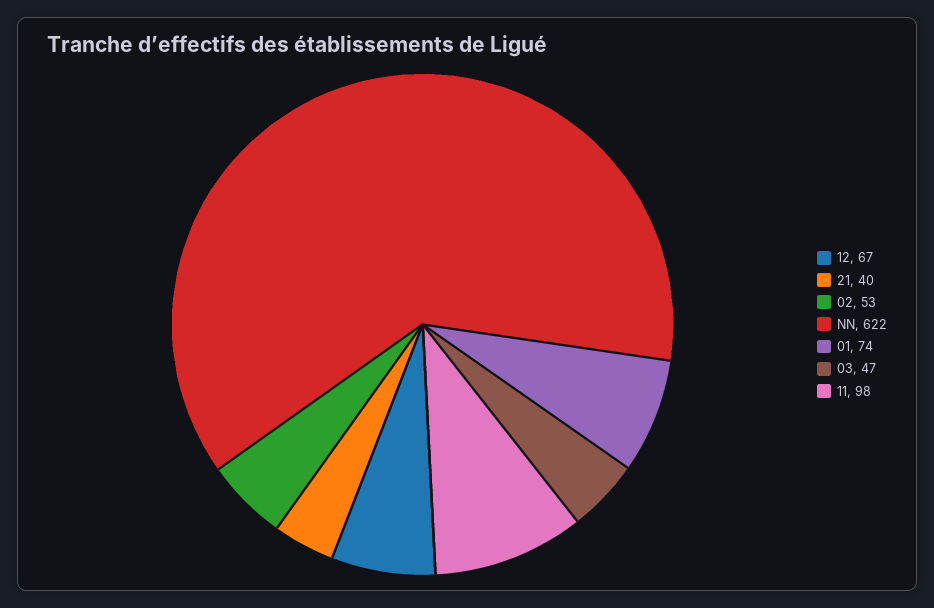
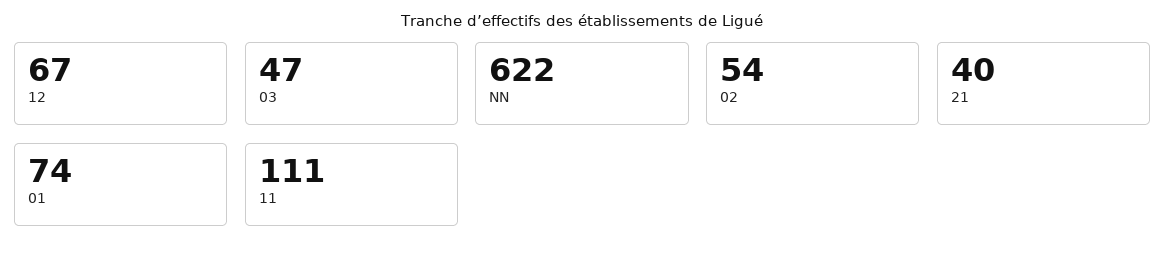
02: 53 -> 54
11: 98 -> 111

